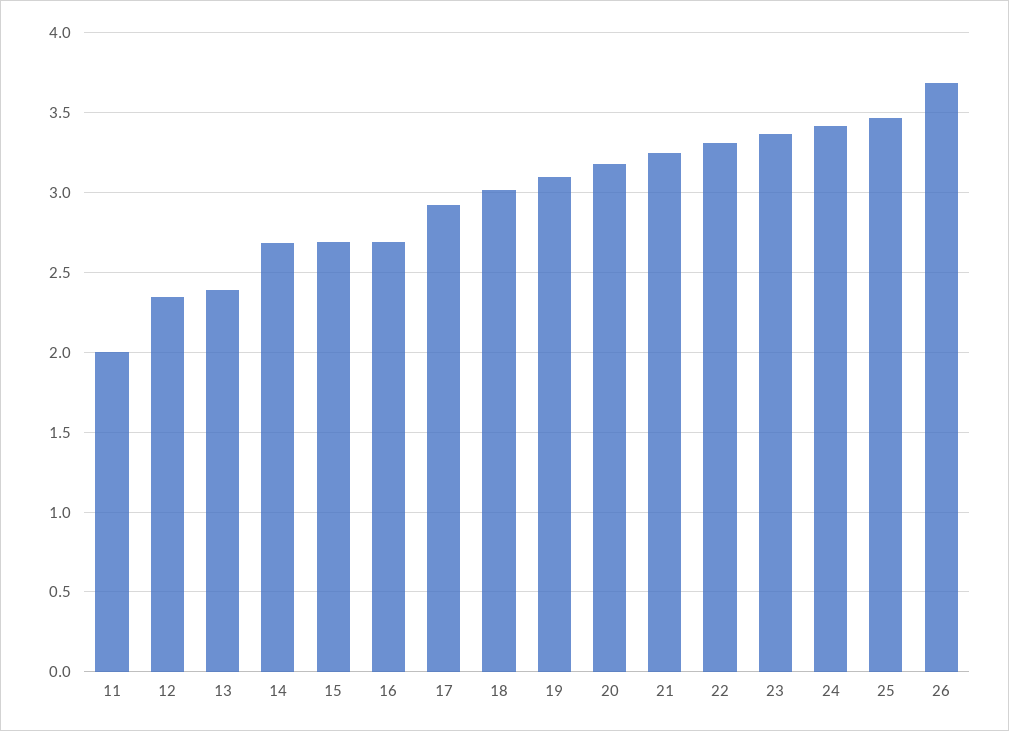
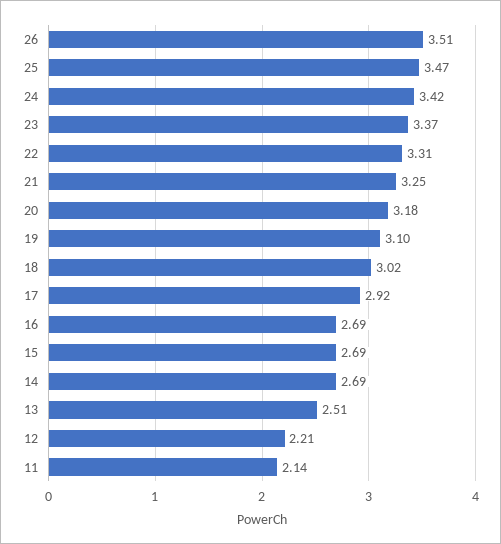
11: 2 -> 2.14
12: 2.35 -> 2.21
13: 2.4 -> 2.51
26: 3.7 -> 3.51

